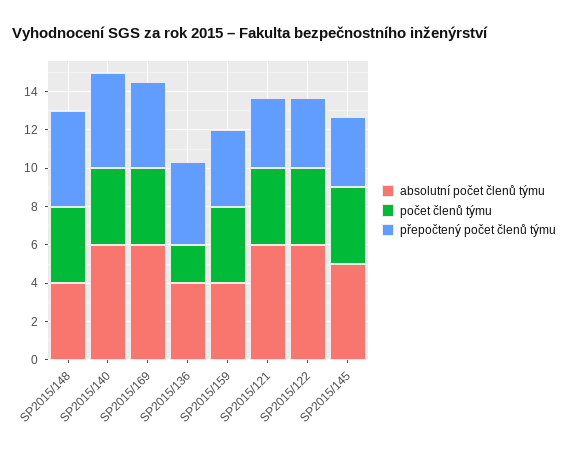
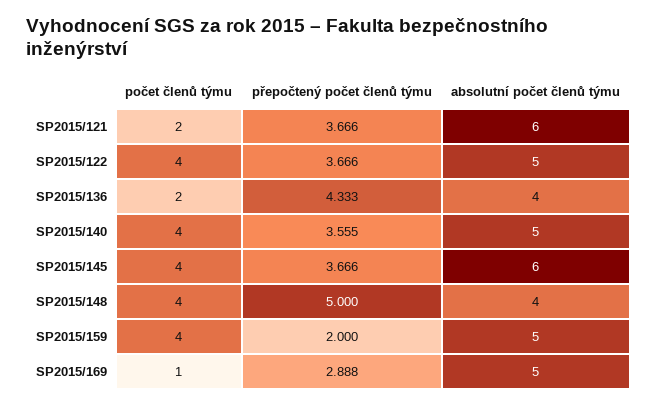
absolutní počet členů týmu, SP2015/140: 6 -> 5
přepočtený počet členů týmu, SP2015/140: 5 -> 3.555
absolutní počet členů týmu, SP2015/169: 6 -> 5
počet členů týmu, SP2015/169: 4 -> 1
přepočtený počet členů týmu, SP2015/169: 4.5 -> 2.888
absolutní počet členů týmu, SP2015/159: 4 -> 5
přepočtený počet členů týmu, SP2015/159: 4 -> 2
počet členů týmu, SP2015/121: 4 -> 2
absolutní počet členů týmu, SP2015/122: 6 -> 5
absolutní počet členů týmu, SP2015/145: 5 -> 6

